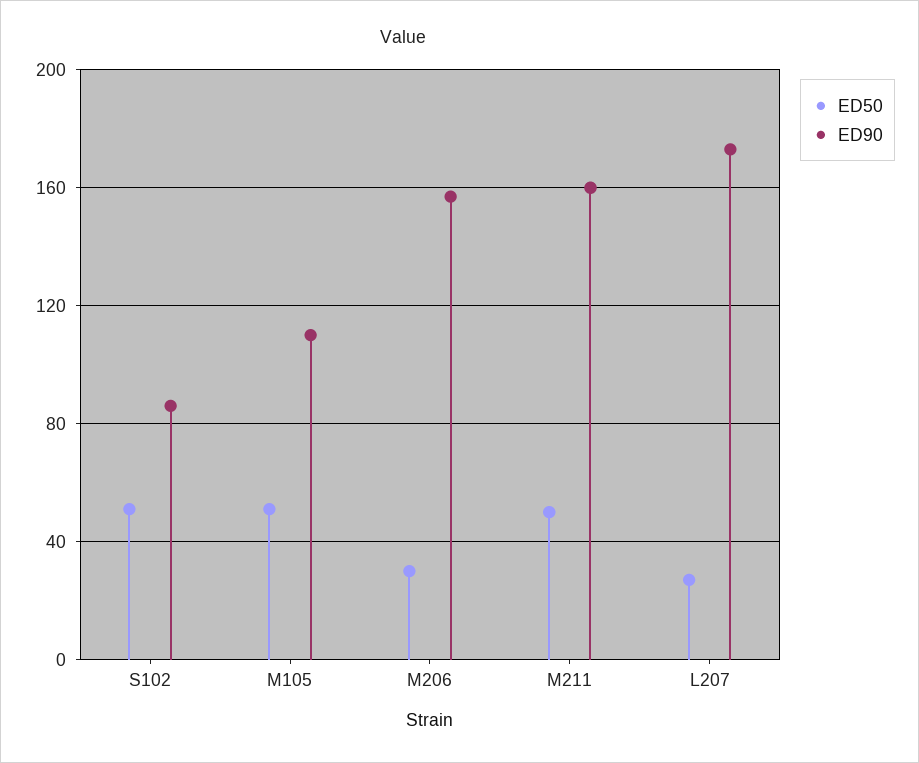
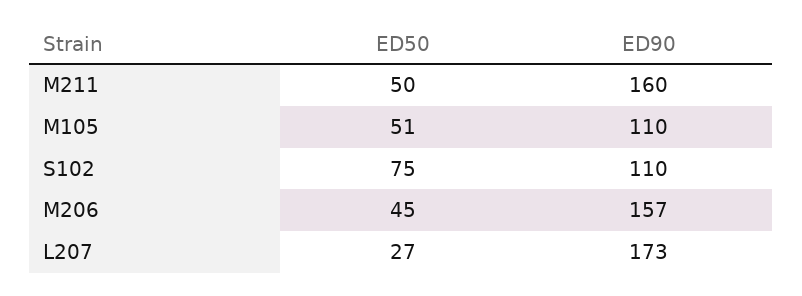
ED50, S102: 50 -> 75
ED90, S102: 85 -> 110
ED50, M206: 30 -> 45

